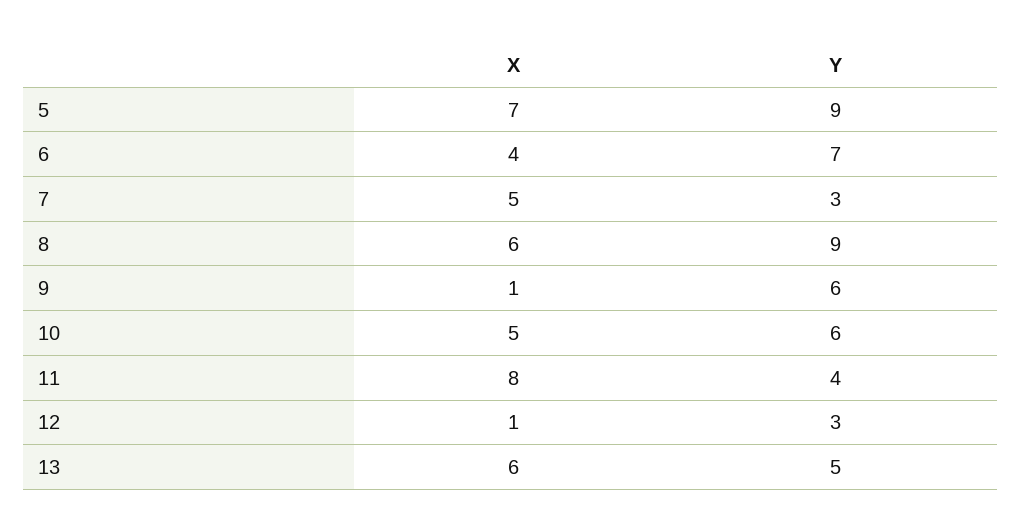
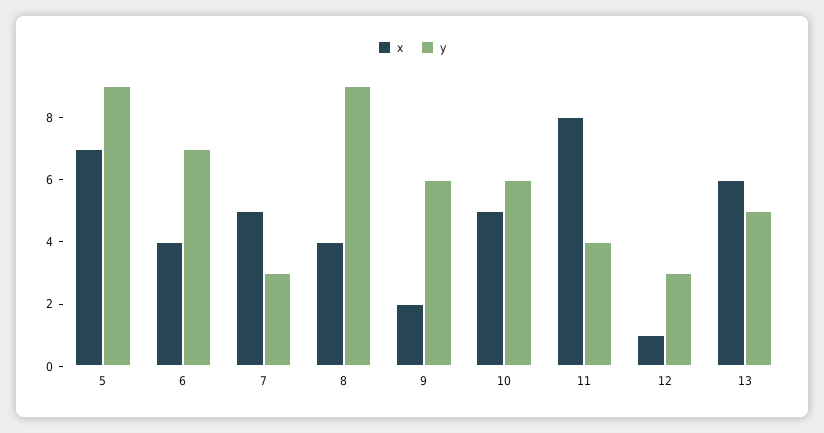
X, 8: 6 -> 4
X, 9: 1 -> 2

